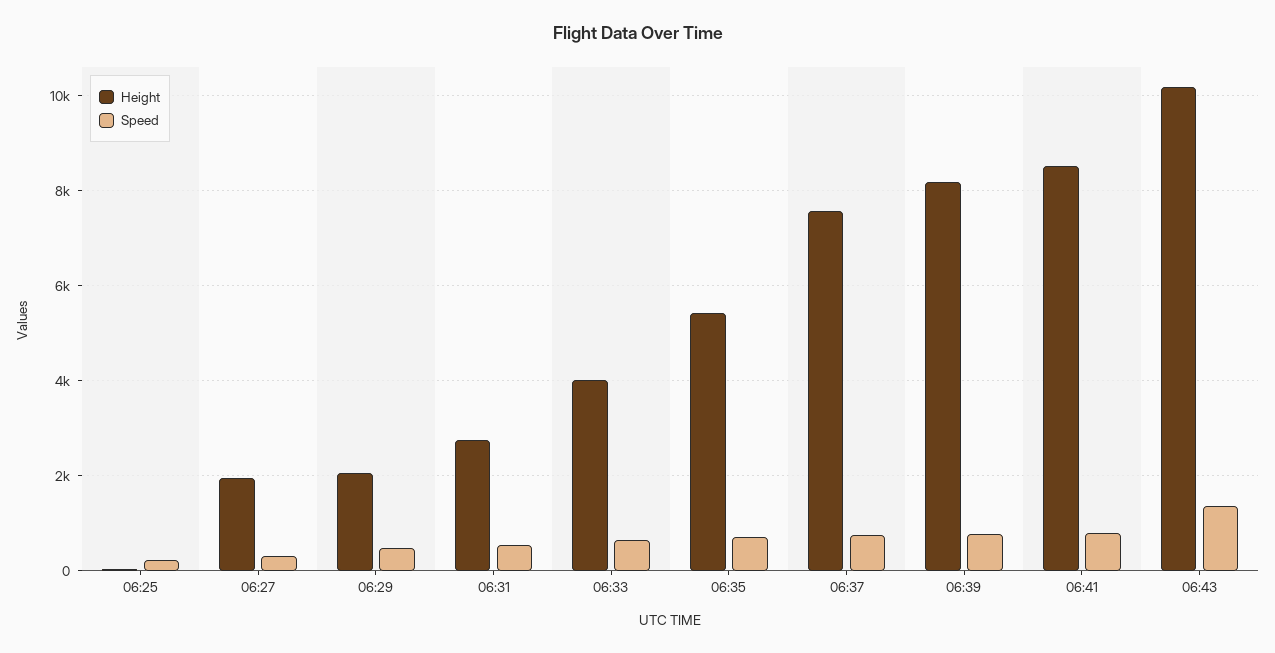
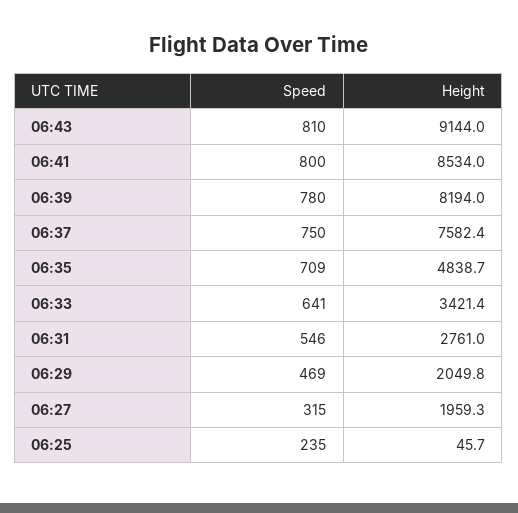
Height, 06:33: 4000 -> 3421.4
Height, 06:35: 5400 -> 4838.7
Height, 06:43: 10200 -> 9144
Speed, 06:43: 1400 -> 810

